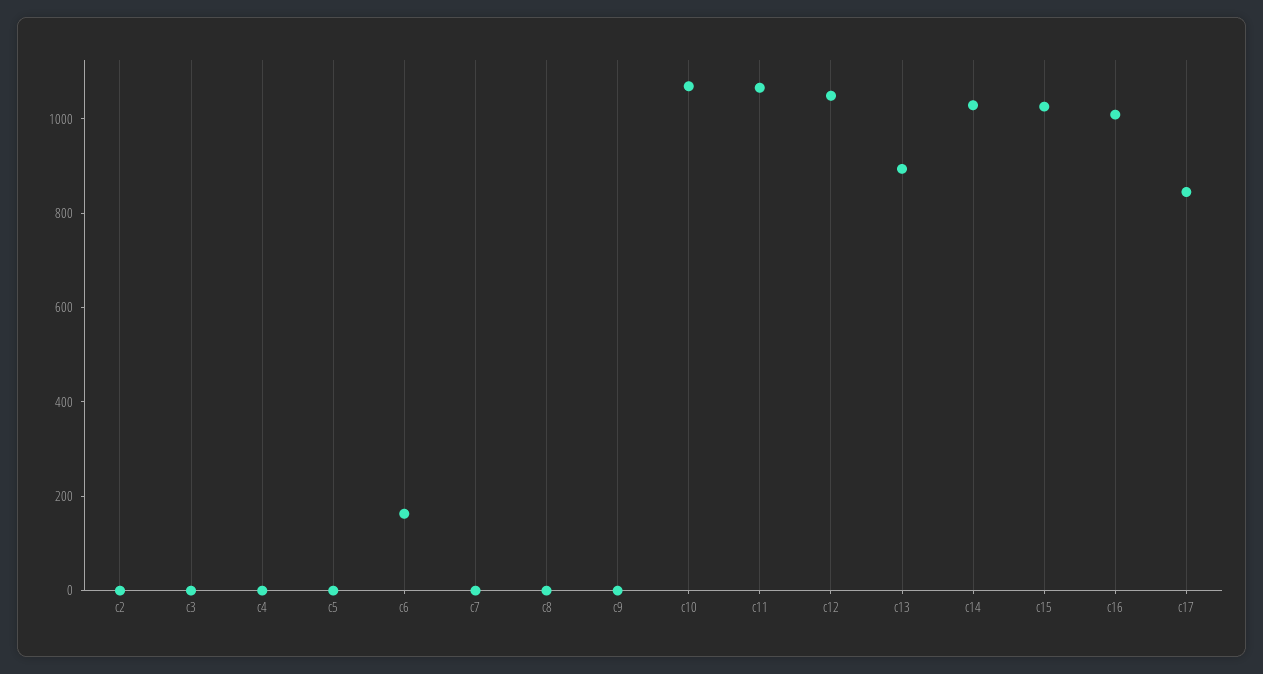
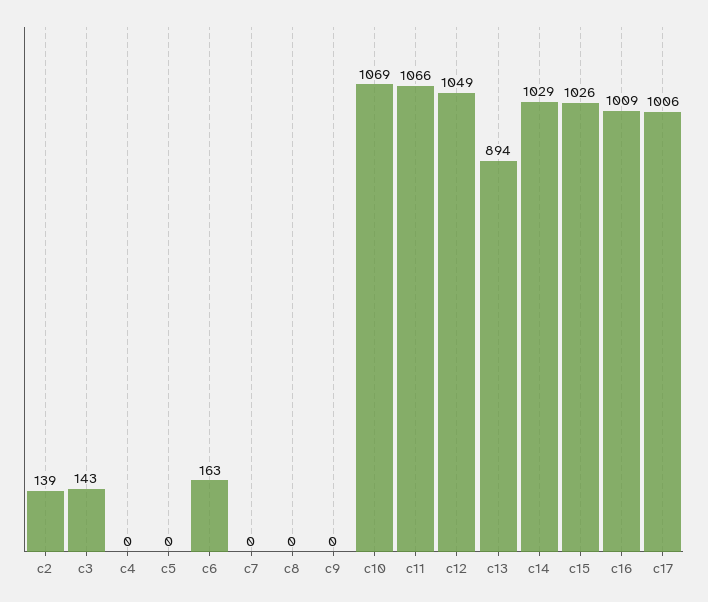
c2: 0 -> 139
c3: 0 -> 143
c17: 850 -> 1006

